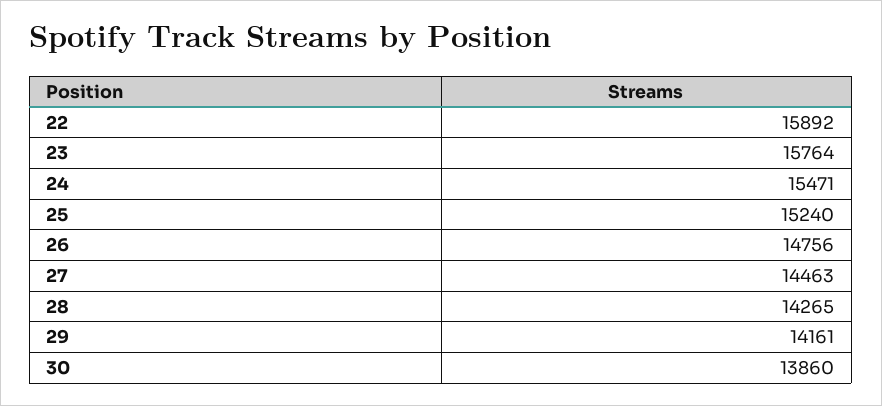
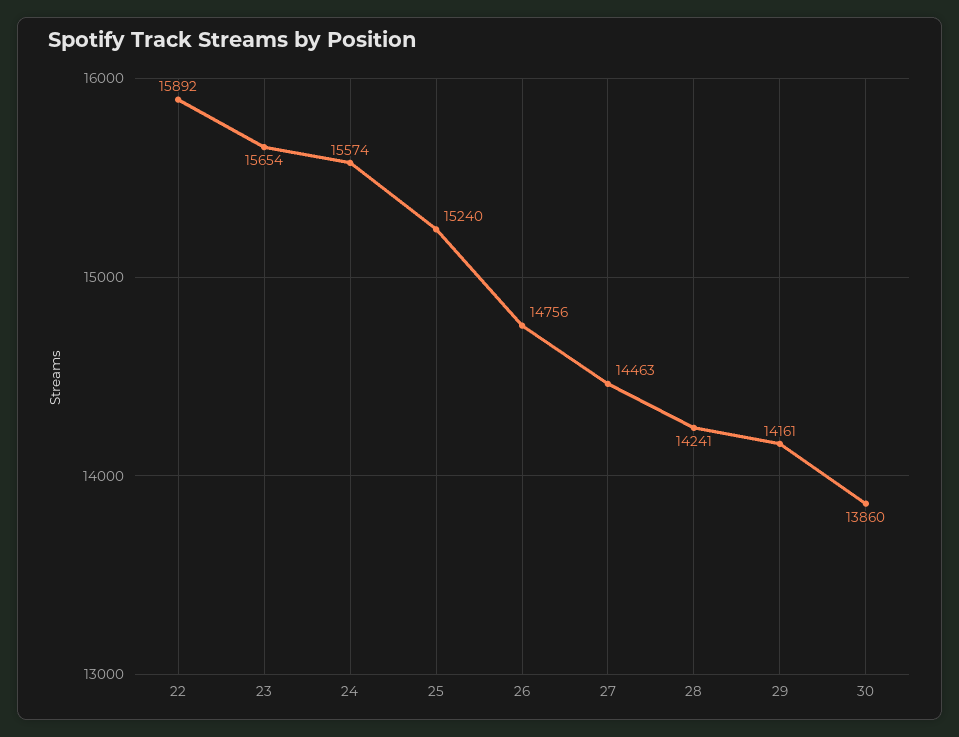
23: 15764 -> 15654
24: 15471 -> 15574
28: 14265 -> 14241

